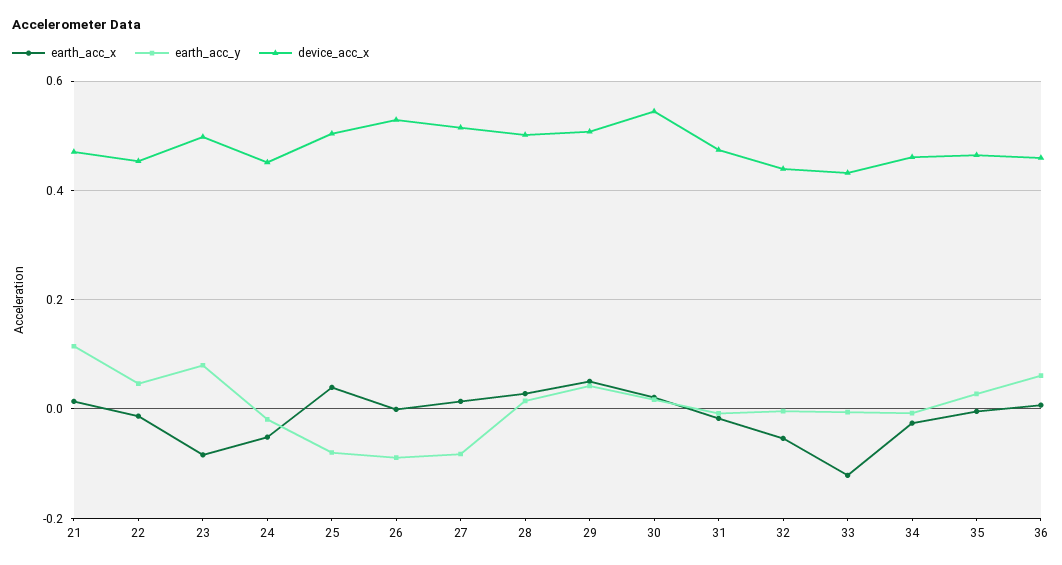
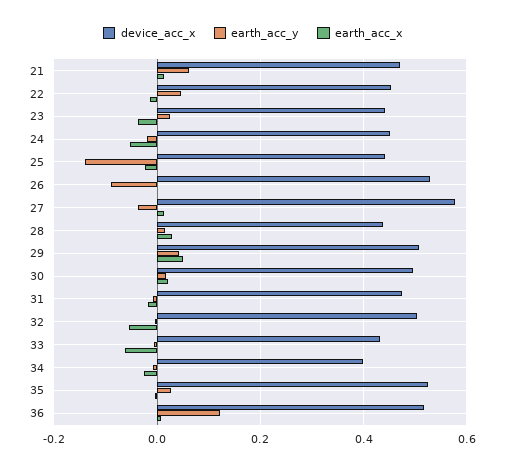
earth_acc_y, 21: 0.12 -> 0.06
earth_acc_x, 23: -0.08 -> -0.04
earth_acc_y, 23: 0.08 -> 0.02
device_acc_x, 23: 0.5 -> 0.44
earth_acc_x, 25: 0.04 -> -0.02
earth_acc_y, 25: -0.08 -> -0.14
device_acc_x, 25: 0.5 -> 0.44
earth_acc_y, 27: -0.08 -> -0.04
device_acc_x, 27: 0.52 -> 0.58
device_acc_x, 28: 0.5 -> 0.44
device_acc_x, 30: 0.54 -> 0.5
device_acc_x, 32: 0.44 -> 0.5
earth_acc_x, 33: -0.12 -> -0.06
device_acc_x, 34: 0.46 -> 0.4
device_acc_x, 35: 0.46 -> 0.52
earth_acc_y, 36: 0.06 -> 0.12
device_acc_x, 36: 0.46 -> 0.52

